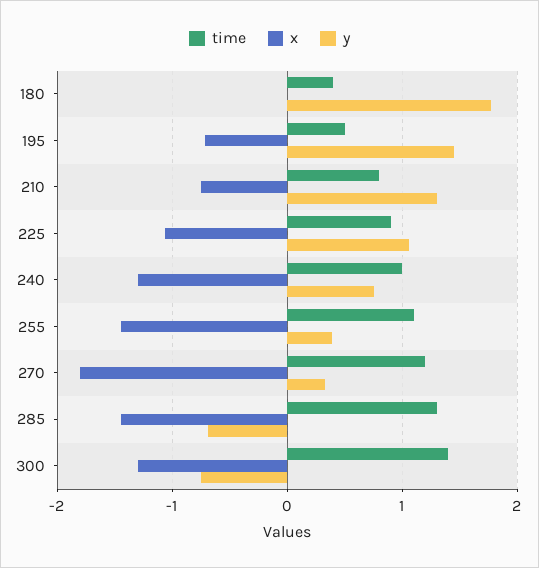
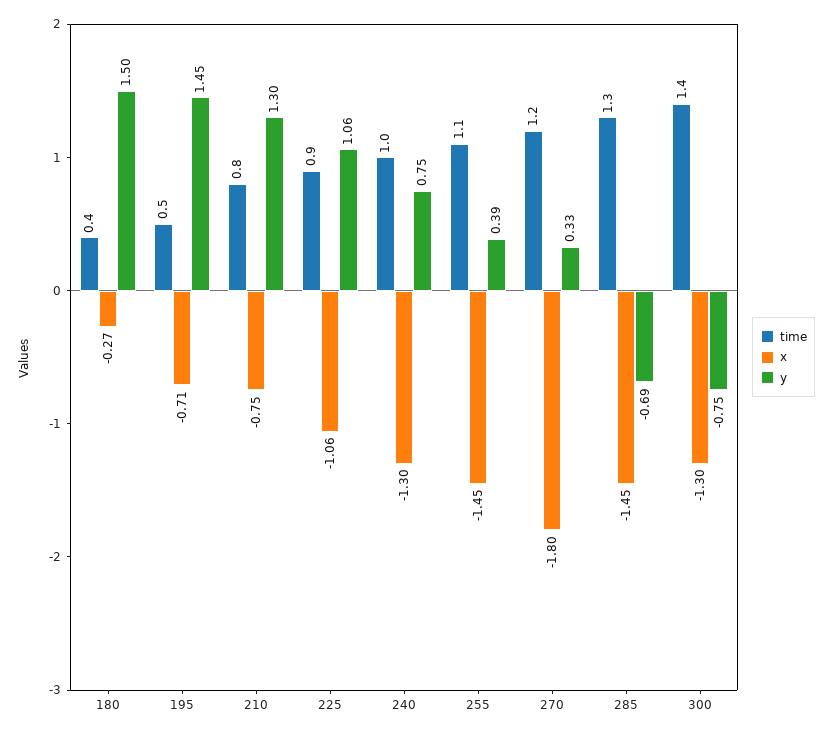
x, 180: 0 -> -0.27
y, 180: 1.8 -> 1.5

